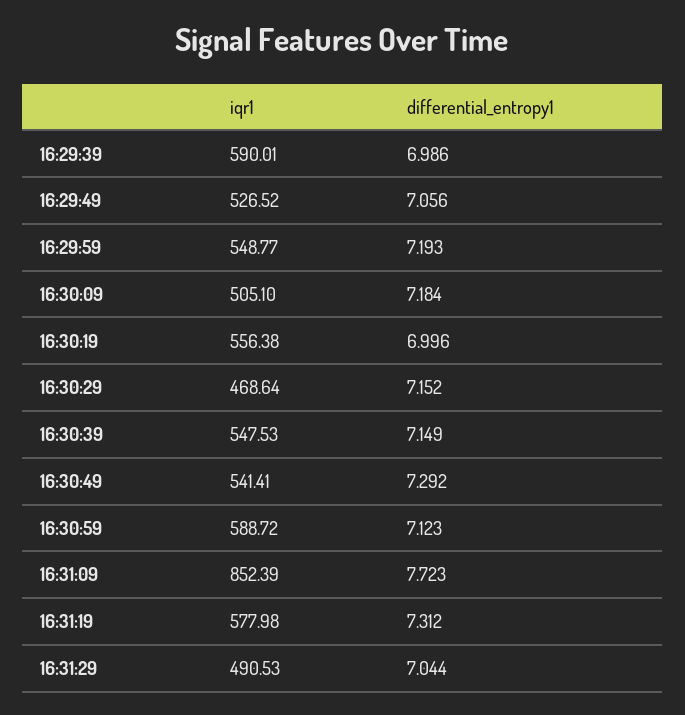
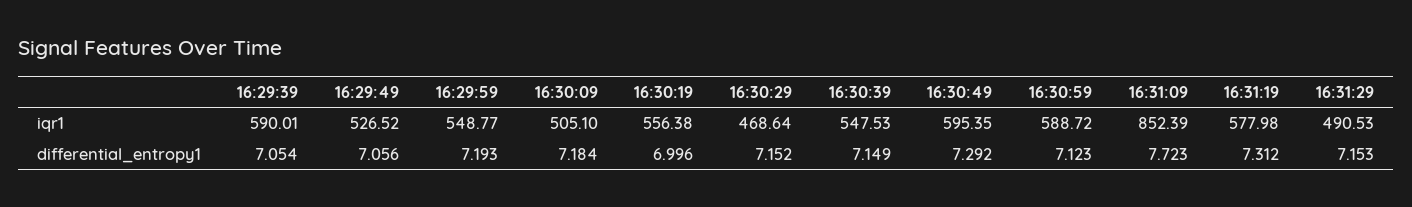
differential_entropy1, 16:29:39: 6.986 -> 7.054
iqr1, 16:30:49: 541.41 -> 595.35
differential_entropy1, 16:31:29: 7.044 -> 7.153

